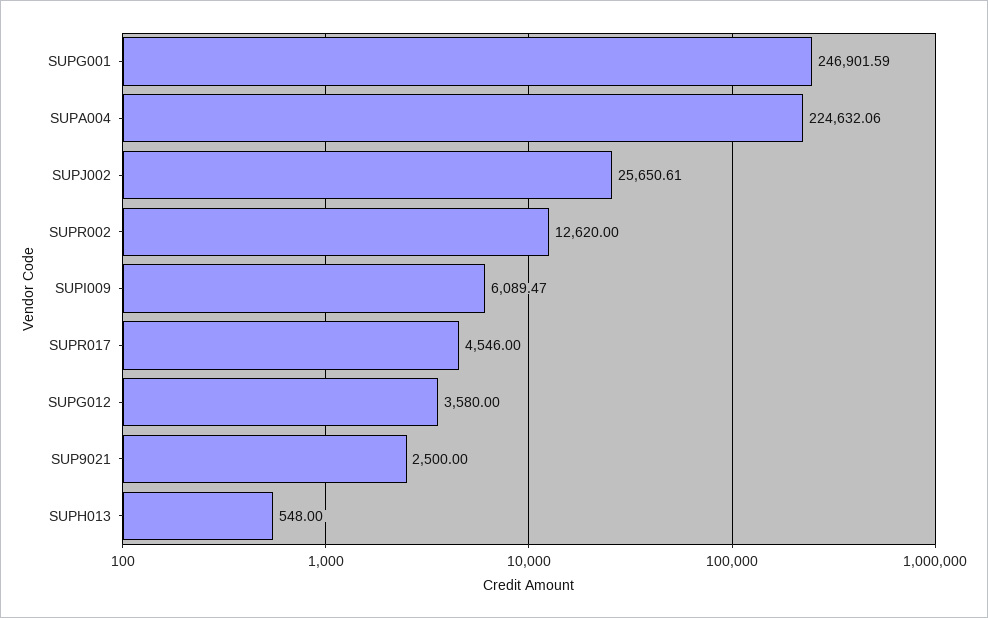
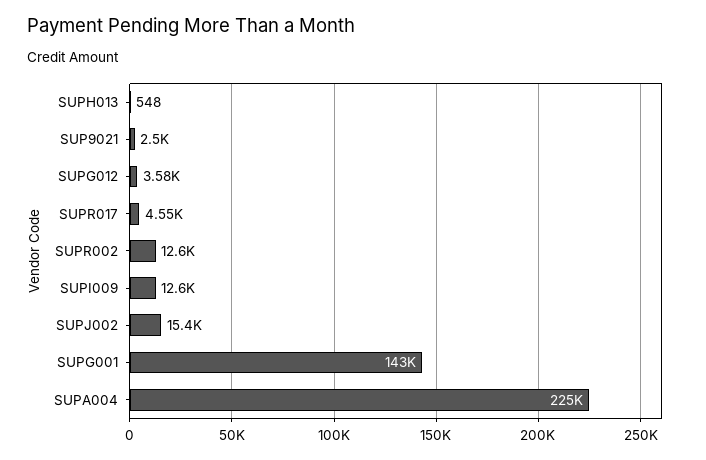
SUPG001: 246901.59 -> 143000
SUPJ002: 25650.61 -> 15400
SUPI009: 6089.47 -> 12600

